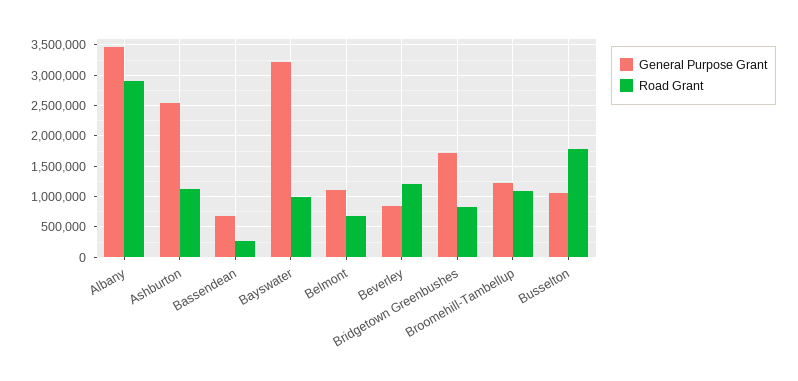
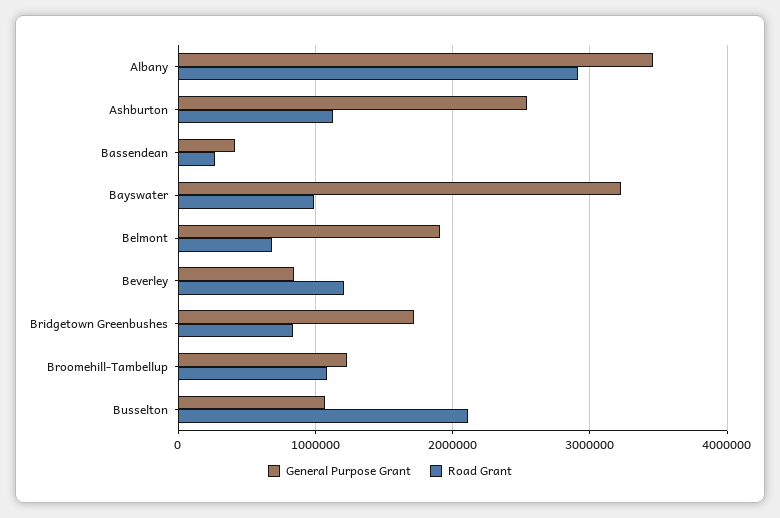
General Purpose Grant, Bassendean: 700000 -> 400000
General Purpose Grant, Belmont: 1100000 -> 1900000
Road Grant, Busselton: 1800000 -> 2100000

